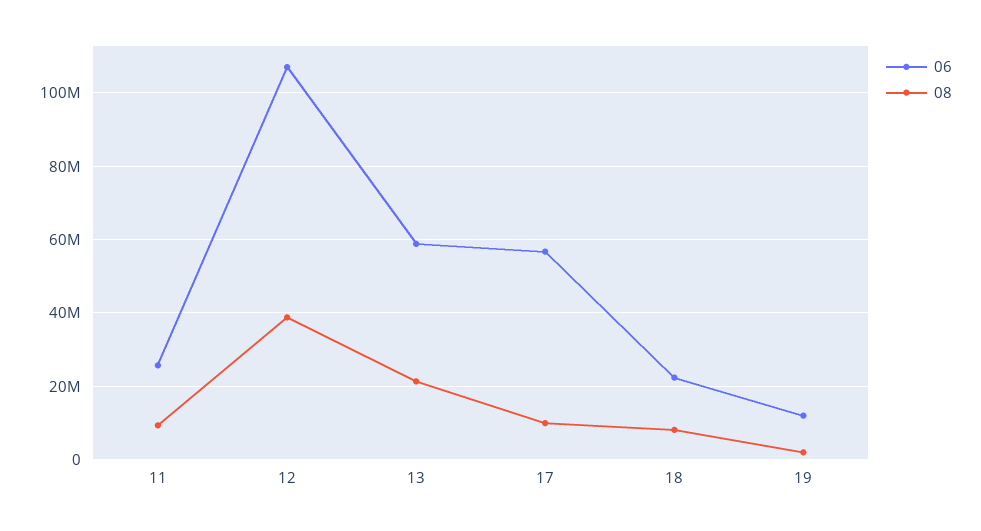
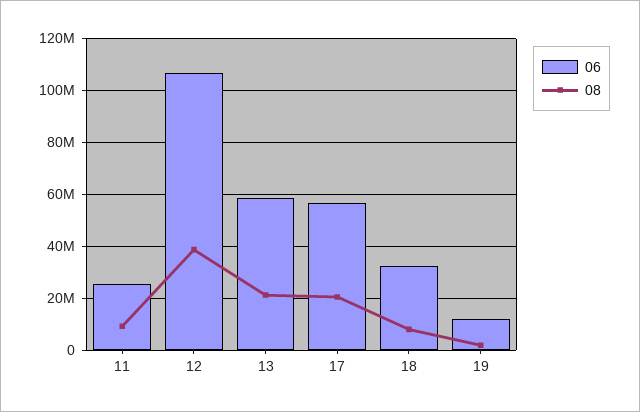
08, 17: 10000000 -> 20000000
06, 18: 22000000 -> 32500000

